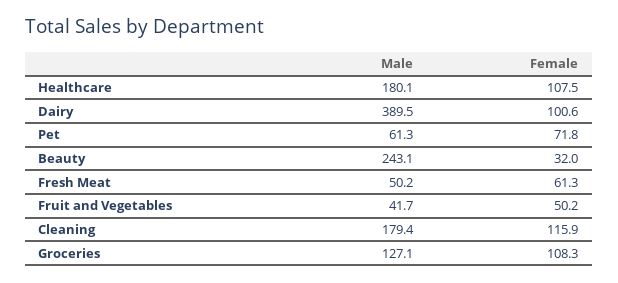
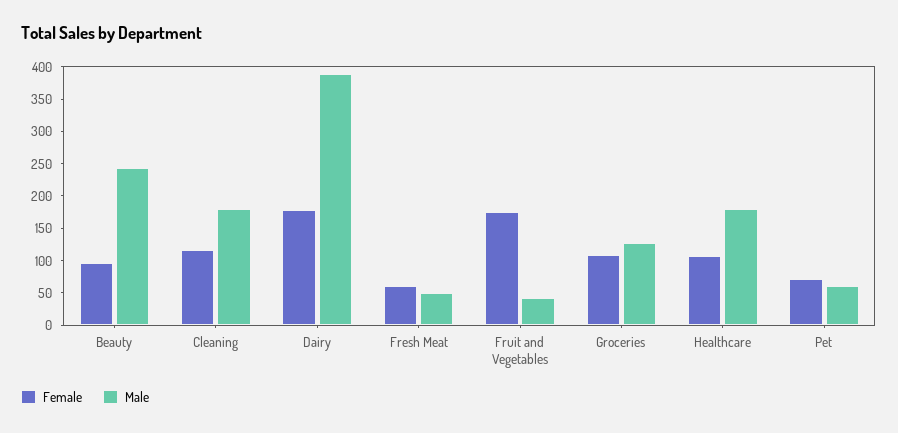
Female, Dairy: 100.6 -> 175
Female, Beauty: 32 -> 100
Female, Fruit and Vegetables: 50.2 -> 175

